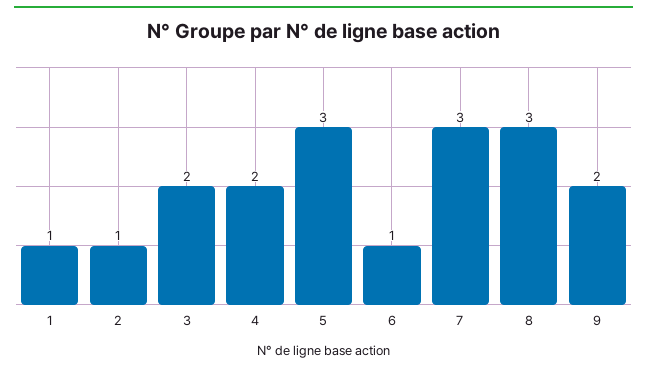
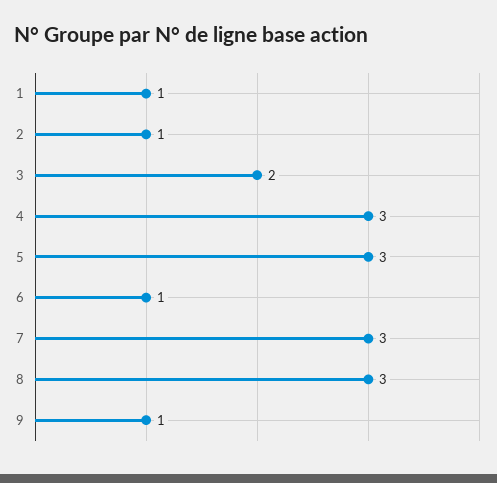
4: 2 -> 3
9: 2 -> 1

